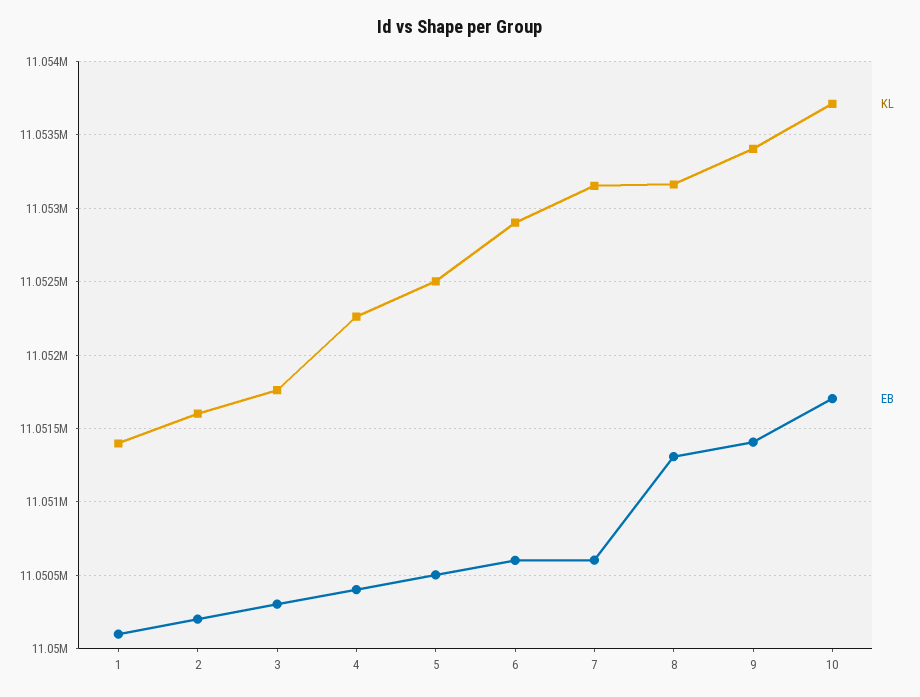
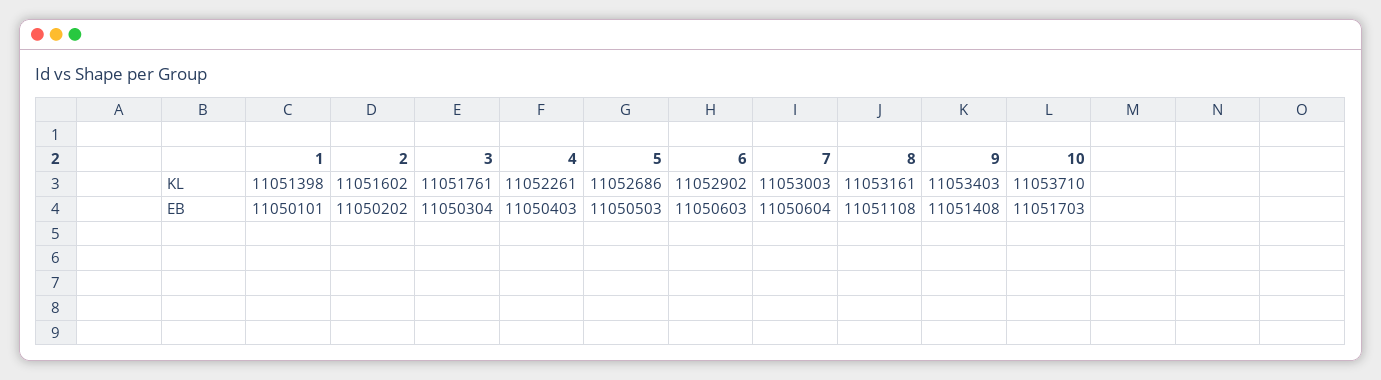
KL, 5: 11052500 -> 11052686
KL, 7: 11053150 -> 11053003
EB, 8: 11051300 -> 11051108

